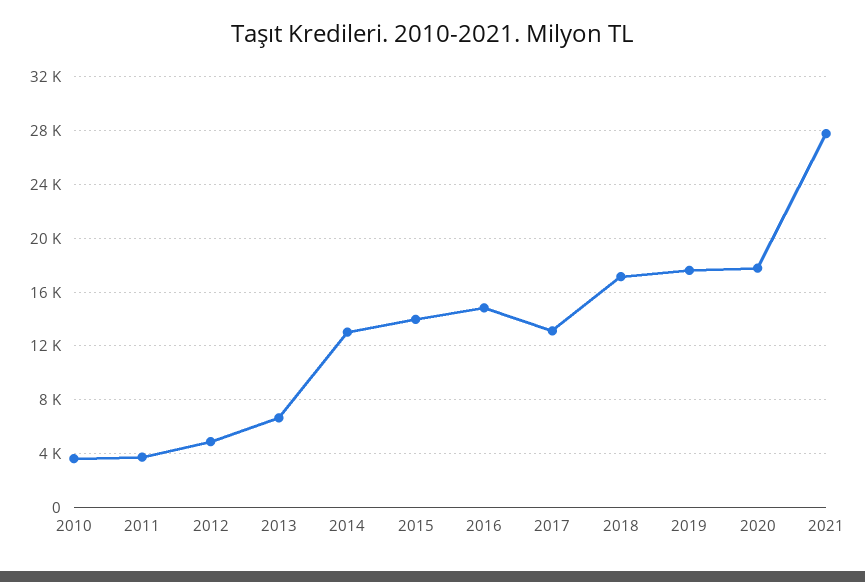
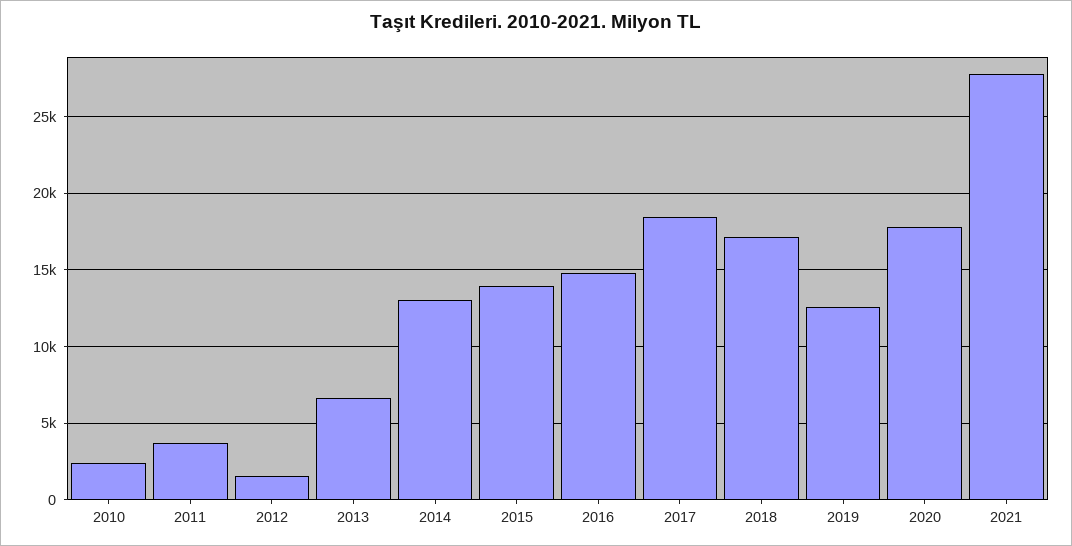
2010: 3500 -> 2500
2012: 5000 -> 1500
2017: 13000 -> 18500
2019: 17500 -> 12500

